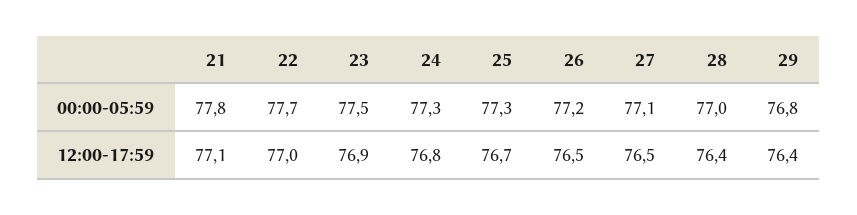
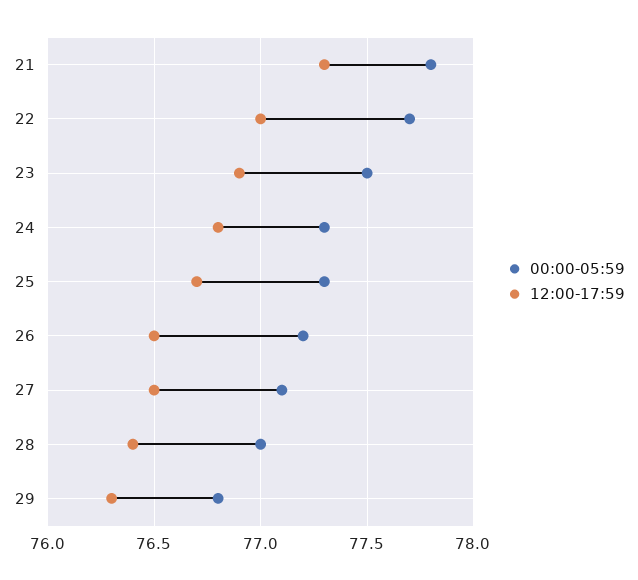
12:00-17:59, 21: 77.1 -> 77.3
12:00-17:59, 29: 76.4 -> 76.3

